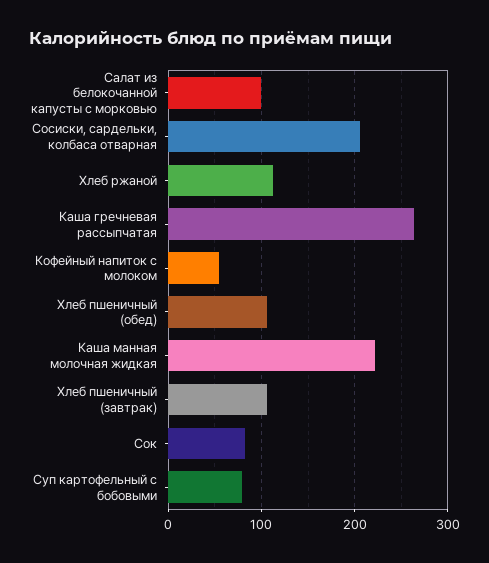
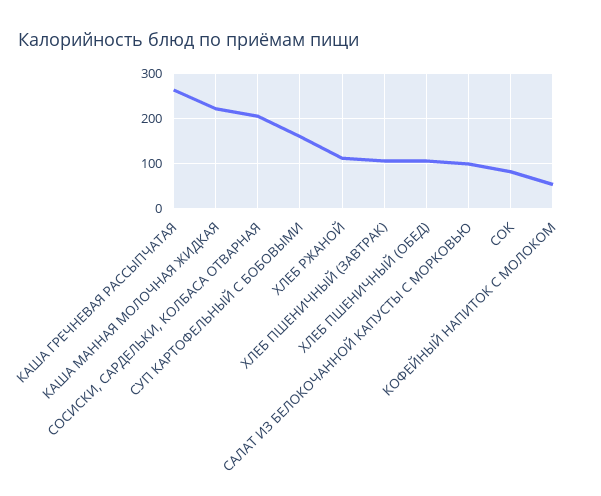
Суп картофельный с бобовыми: 80 -> 160

